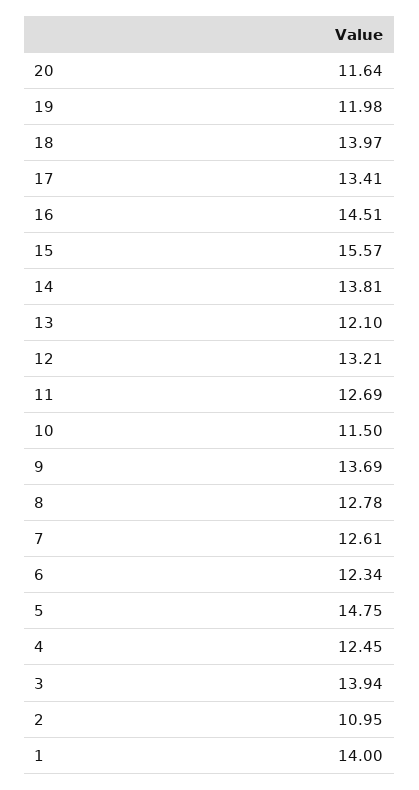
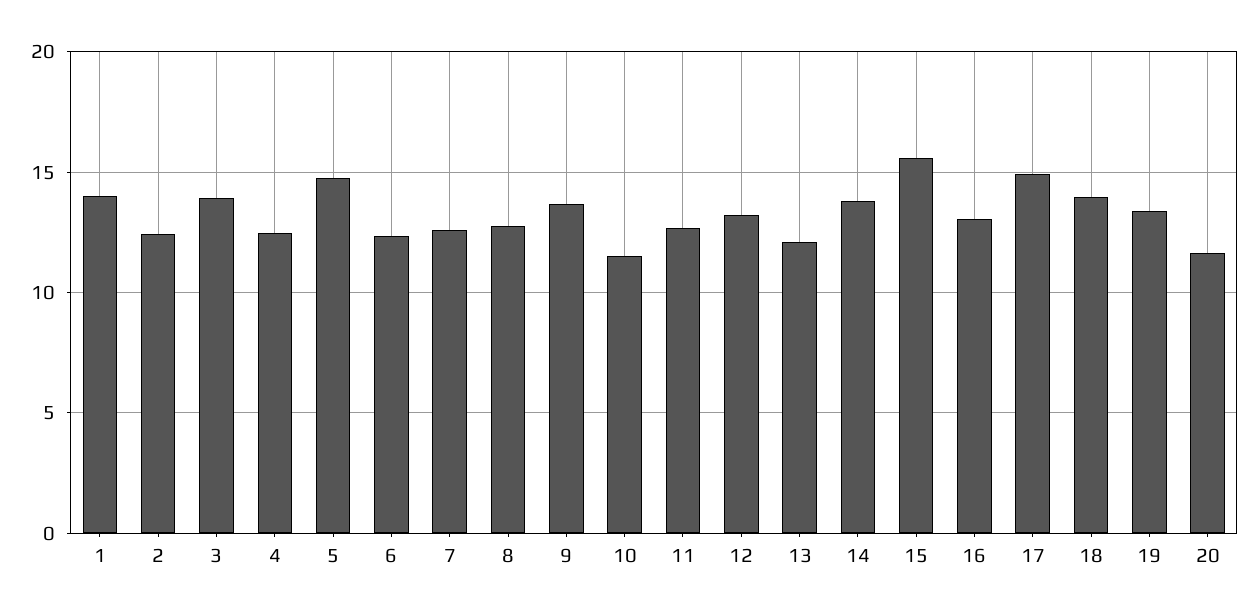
19: 11.98 -> 13.5
17: 13.41 -> 15
16: 14.51 -> 13
2: 10.95 -> 12.5

